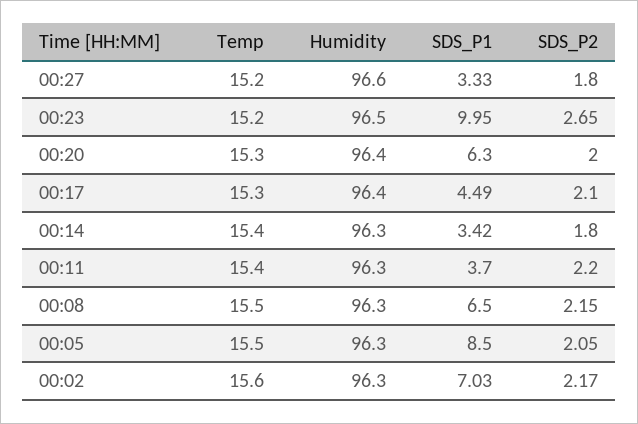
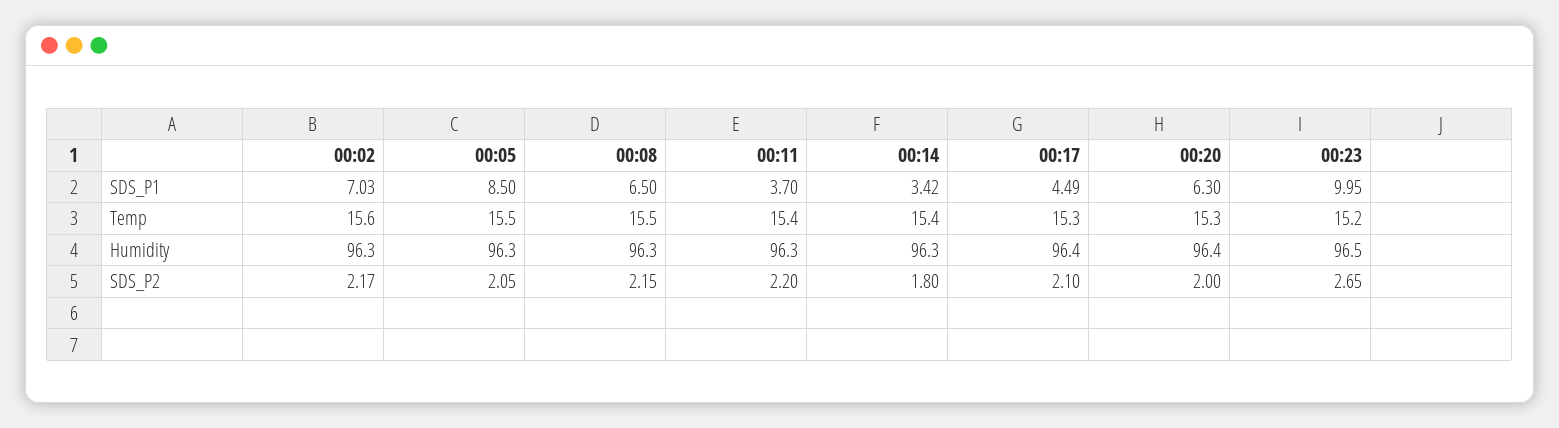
Temp, 00:27: 15.2 -> none
Humidity, 00:27: 96.6 -> none
SDS_P1, 00:27: 3.33 -> none
SDS_P2, 00:27: 1.8 -> none

